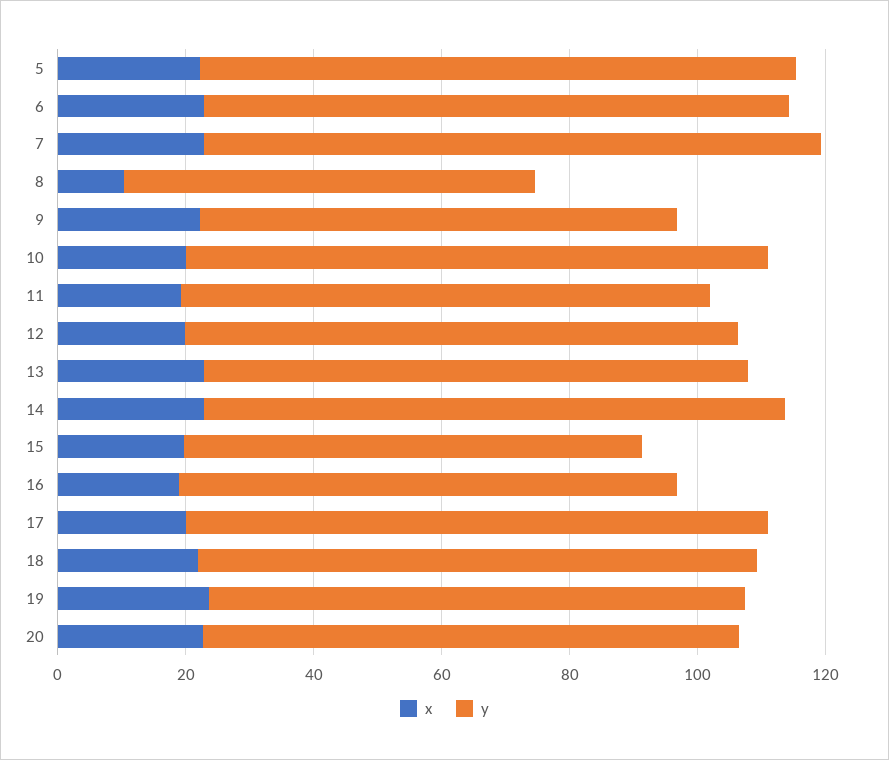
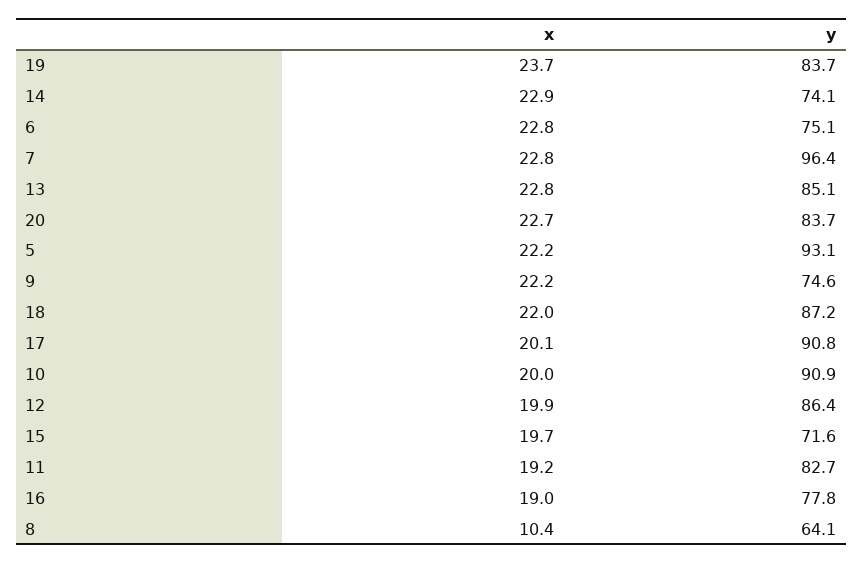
y, 6: 90 -> 75.1
y, 14: 90 -> 74.1

